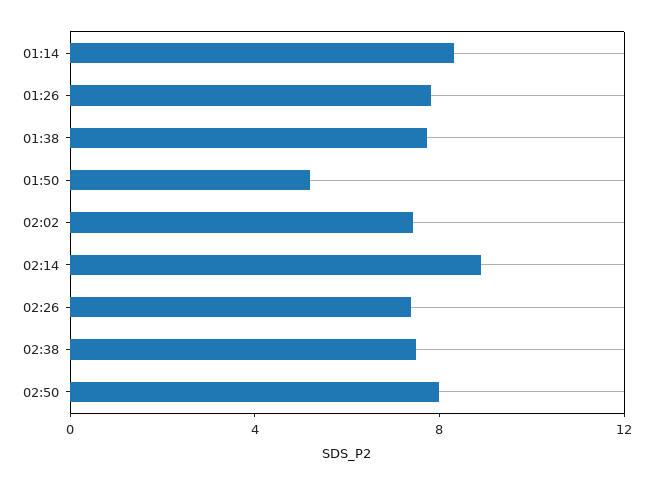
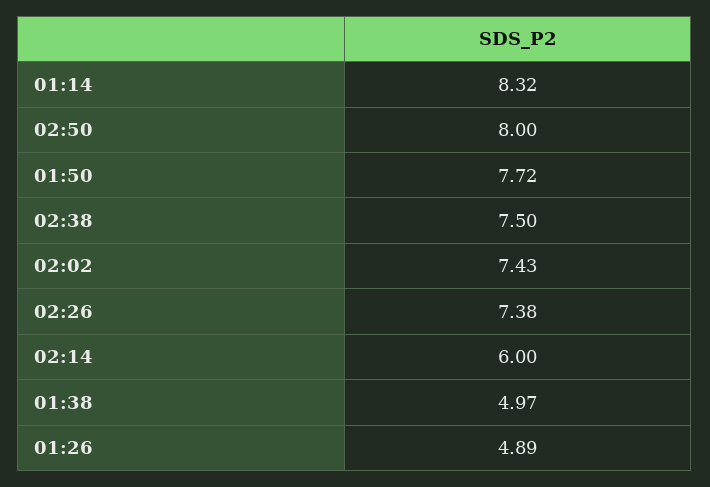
01:26: 8 -> 4.89
01:38: 8 -> 4.97
01:50: 5 -> 7.72
02:14: 9 -> 6

